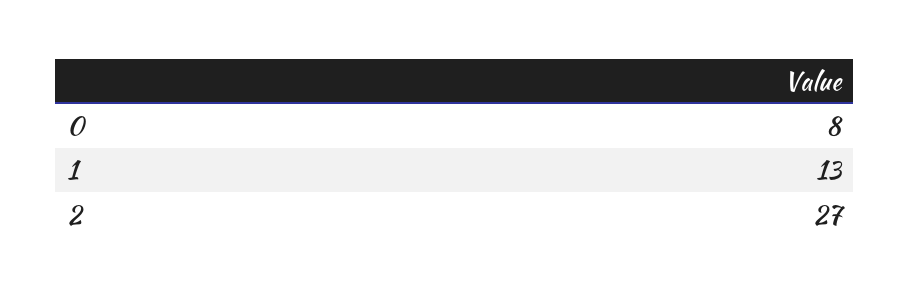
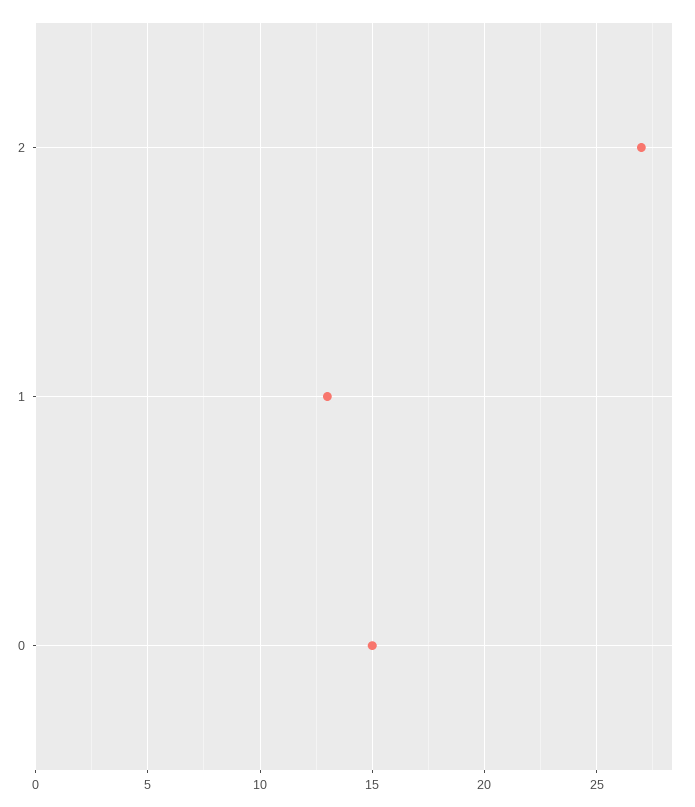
0: 8 -> 15

